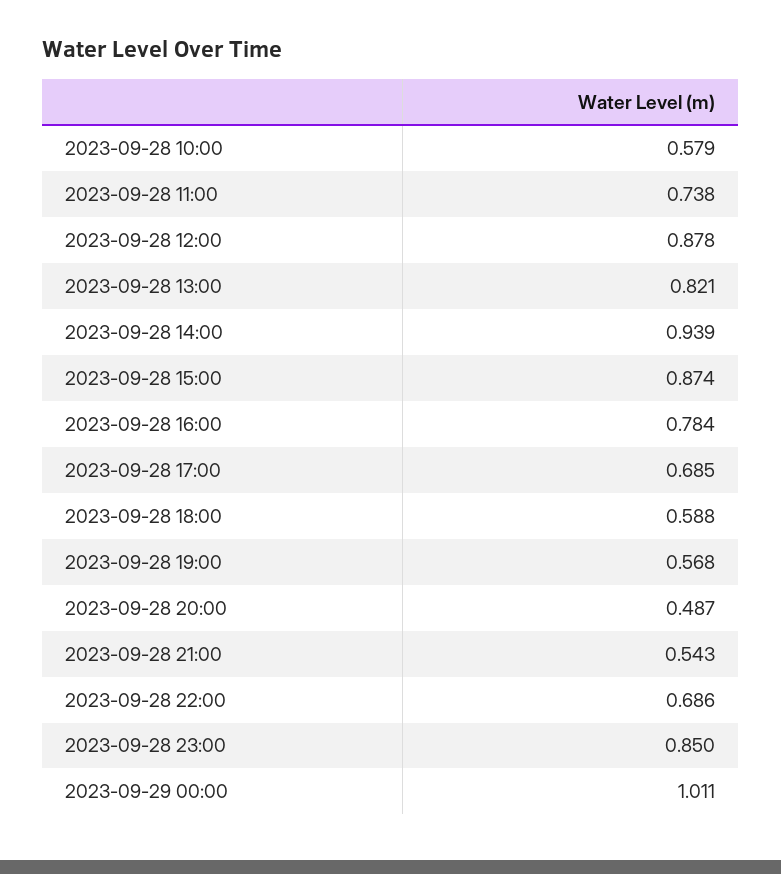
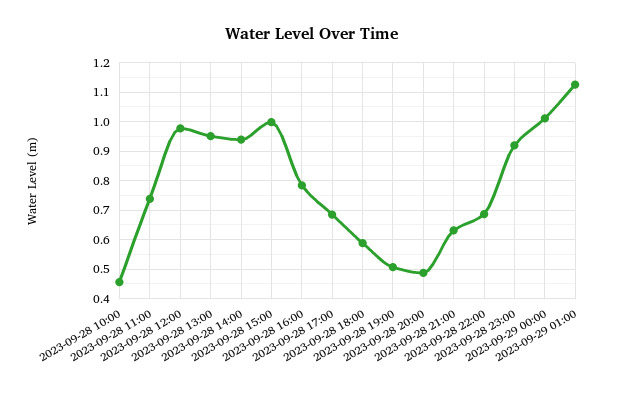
2023-09-28 10:00: 0.579 -> 0.45
2023-09-28 12:00: 0.878 -> 0.975
2023-09-28 13:00: 0.821 -> 0.95
2023-09-28 15:00: 0.874 -> 1
2023-09-28 19:00: 0.568 -> 0.5
2023-09-28 21:00: 0.543 -> 0.625
2023-09-28 23:00: 0.85 -> 0.925
2023-09-29 01:00: none -> 1.125

